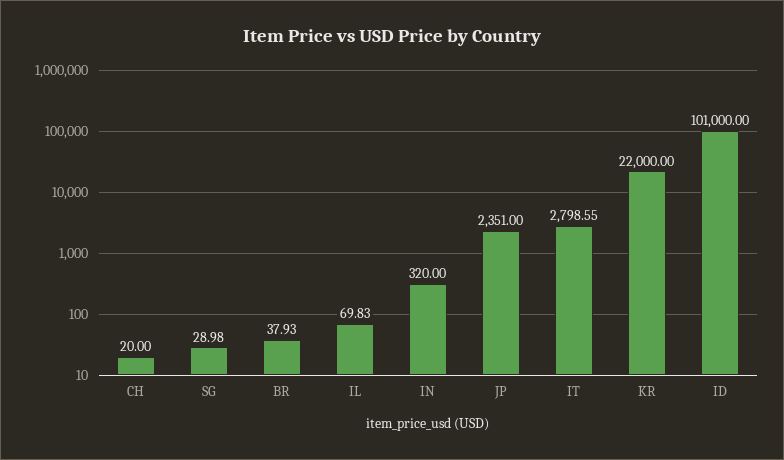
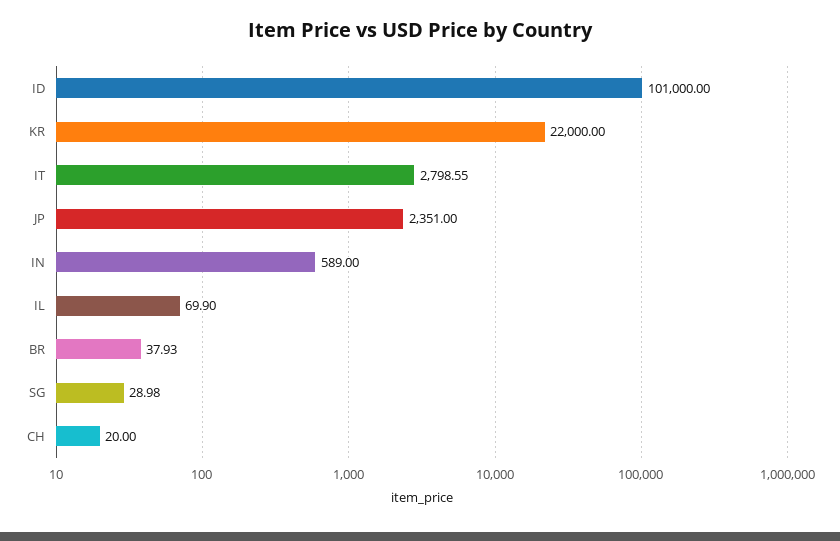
IL: 69.83 -> 69.9
IN: 320 -> 589

